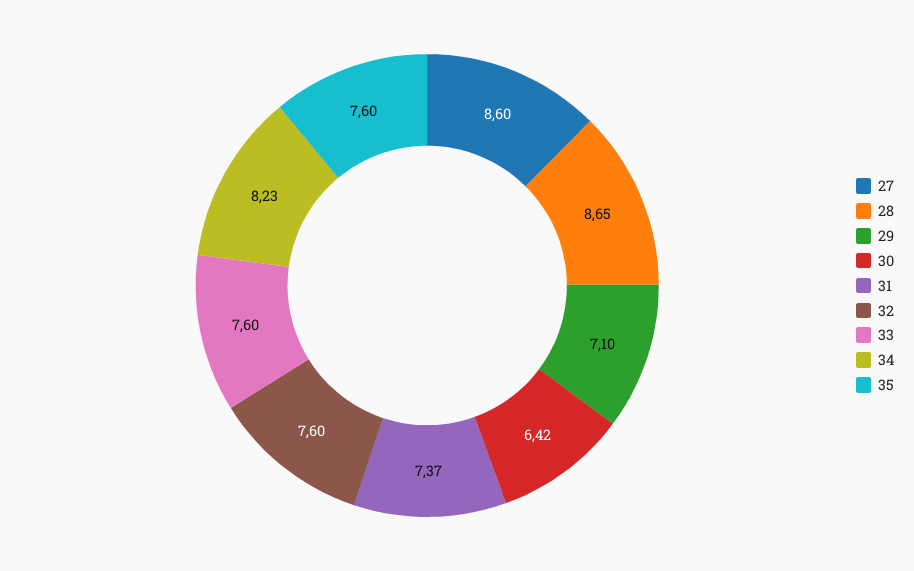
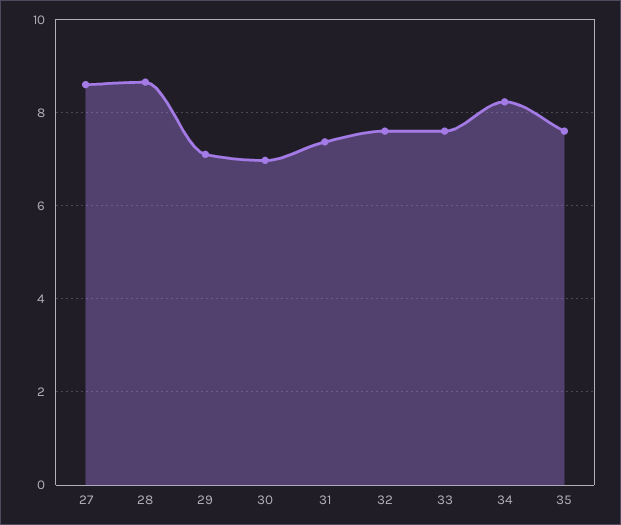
30: 6.42 -> 7

